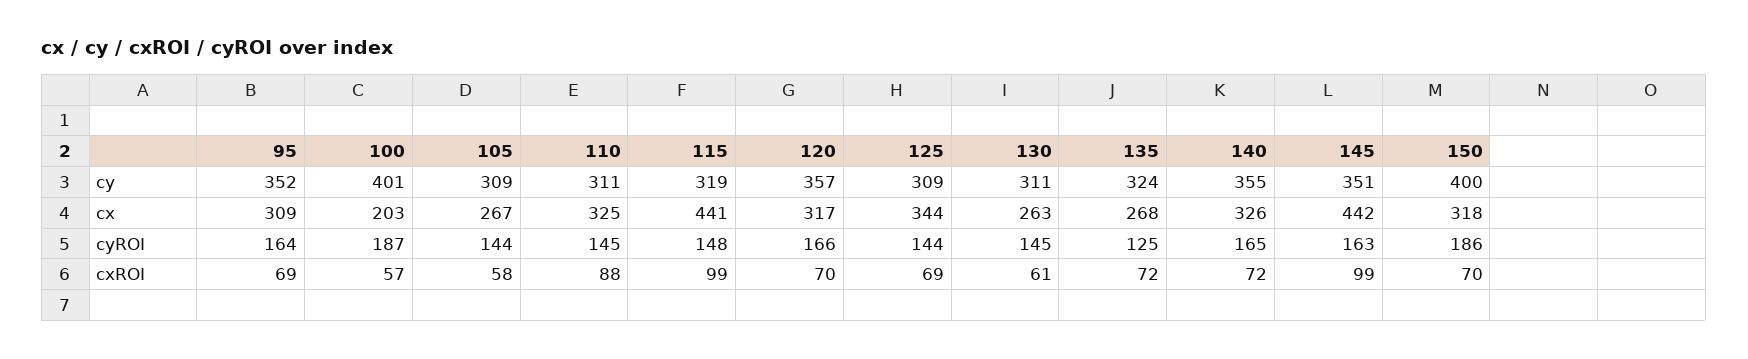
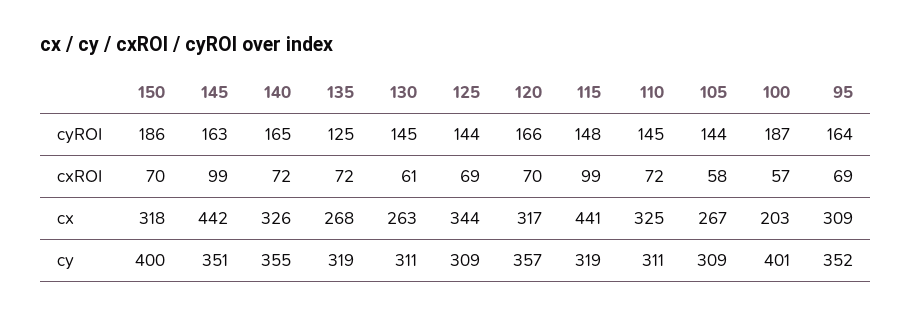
135, cy: 324 -> 319
110, cxROI: 88 -> 72

